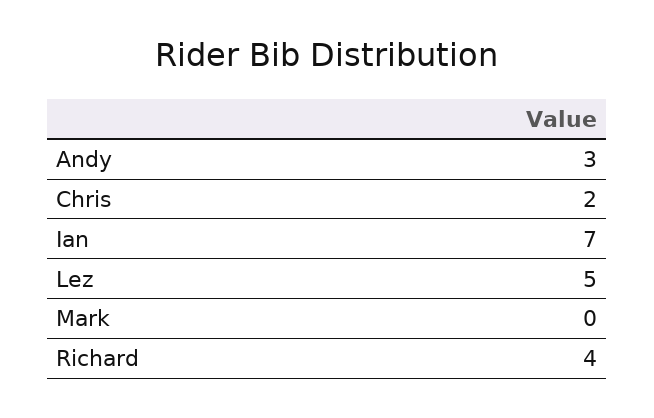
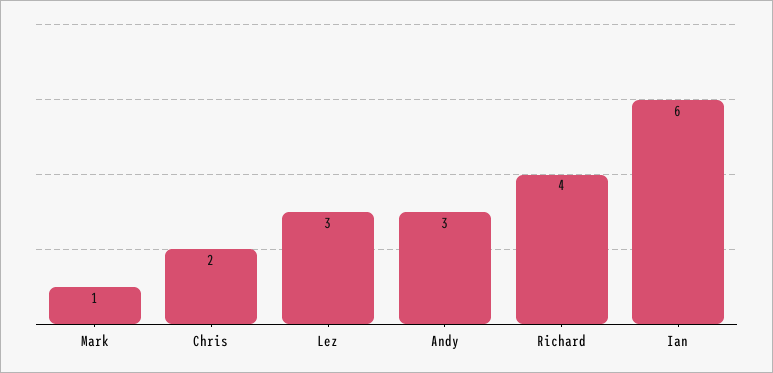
Ian: 7 -> 6
Lez: 5 -> 3
Mark: 0 -> 1

